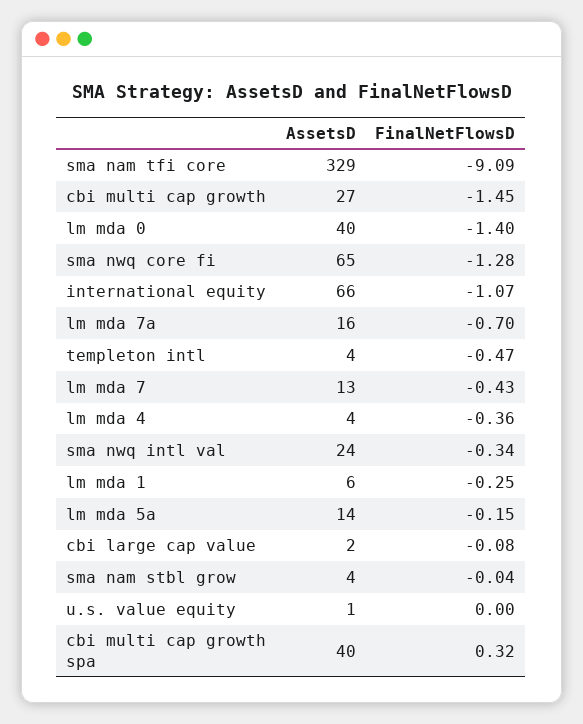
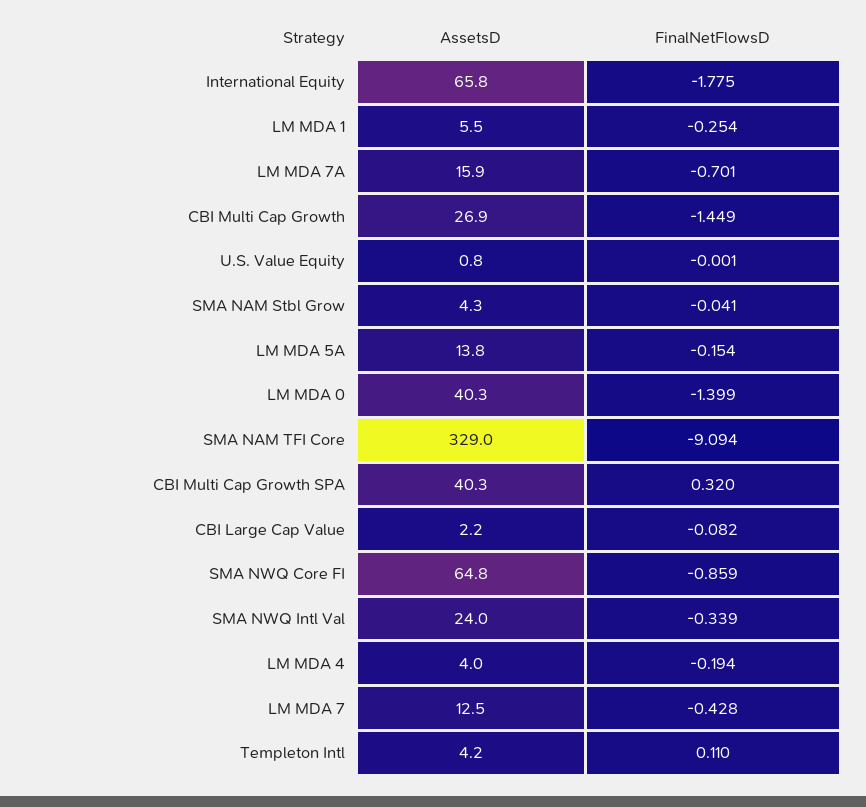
FinalNetFlowsD, sma nwq core fi: -1.28 -> -0.859
FinalNetFlowsD, international equity: -1.07 -> -1.775
FinalNetFlowsD, templeton intl: -0.47 -> 0.11
FinalNetFlowsD, lm mda 4: -0.36 -> -0.194

